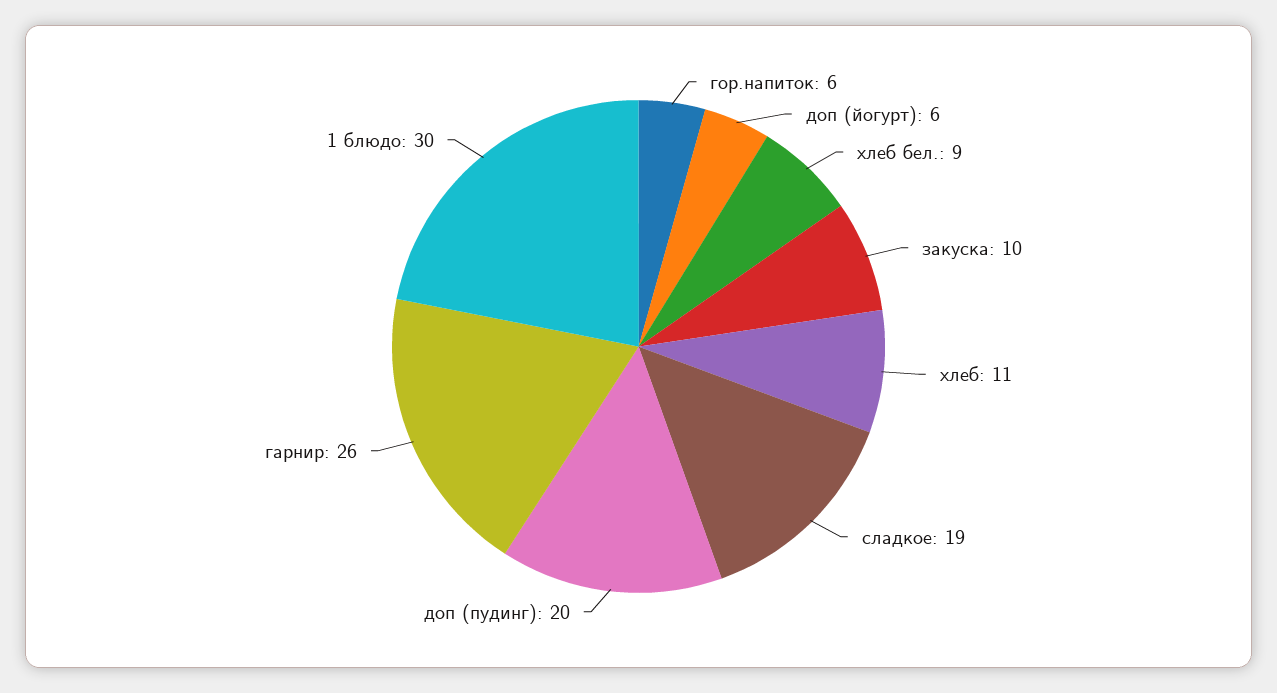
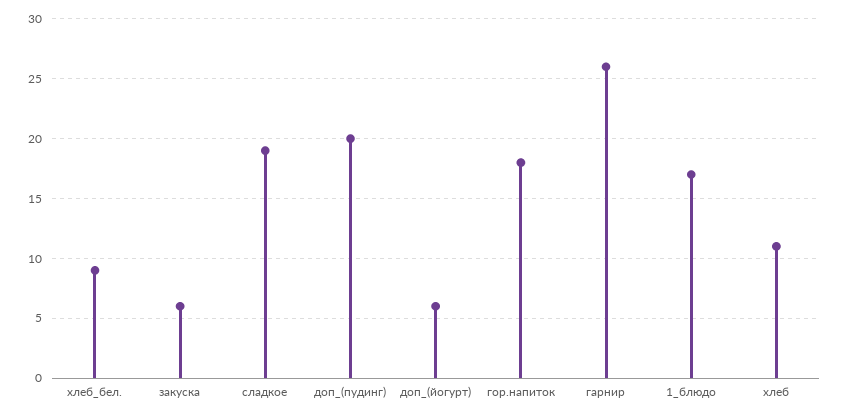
гор.напиток: 6 -> 18
закуска: 10 -> 6
1 блюдо: 30 -> 17

